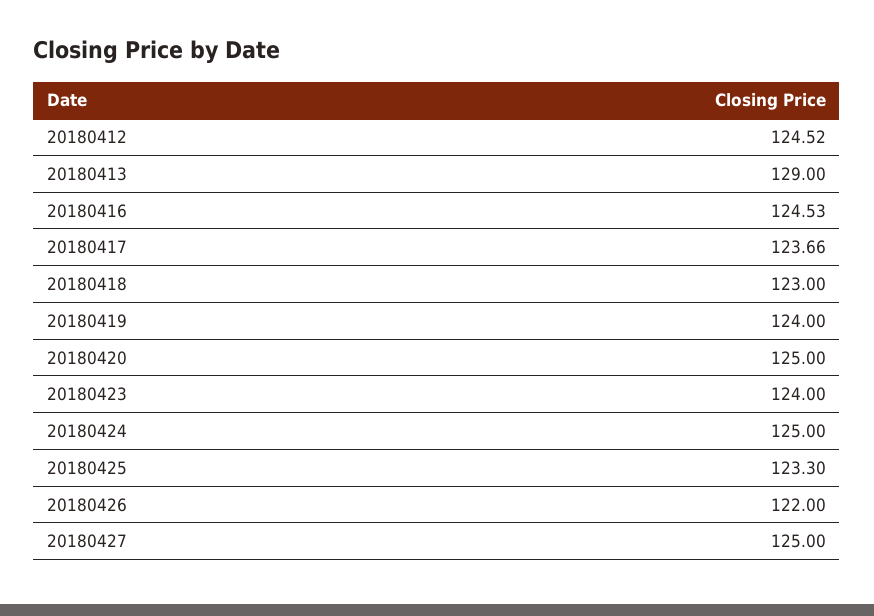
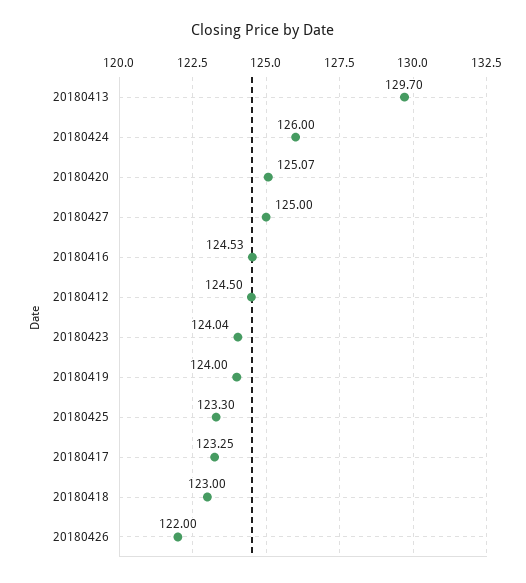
20180412: 124.52 -> 124.5
20180413: 129 -> 129.7
20180417: 123.66 -> 123.25
20180420: 125 -> 125.07
20180423: 124 -> 124.04
20180424: 125 -> 126

